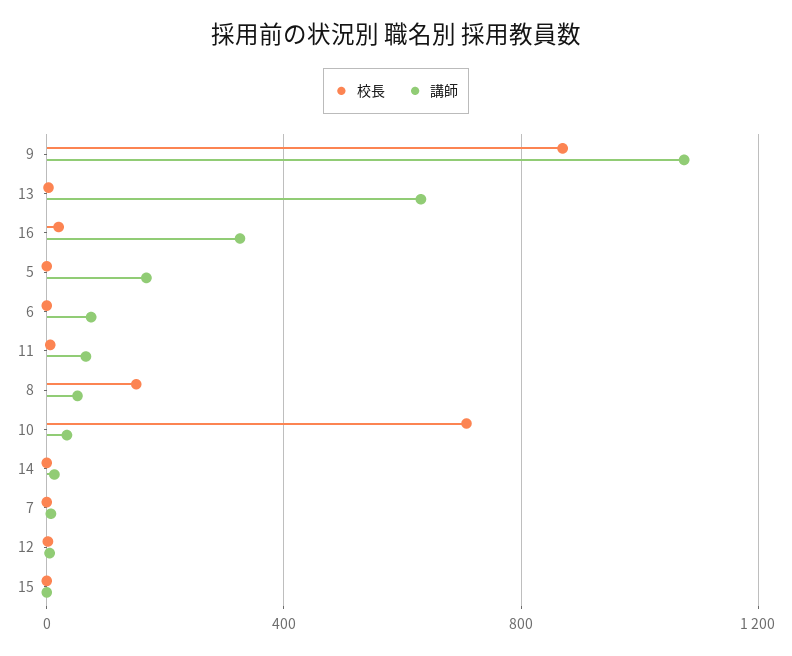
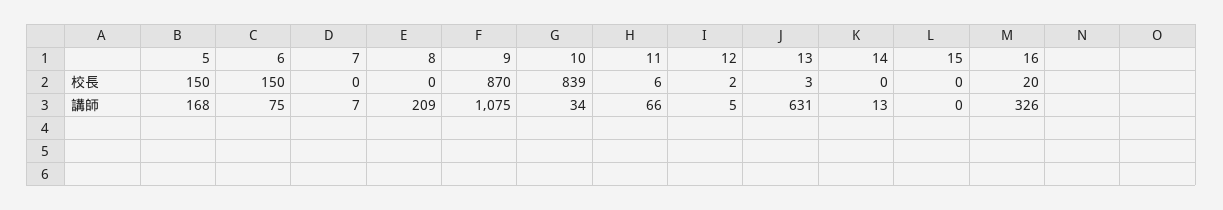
校長, 5: 0 -> 150
校長, 6: 0 -> 150
校長, 8: 150 -> 0
講師, 8: 50 -> 209
校長, 10: 700 -> 839

